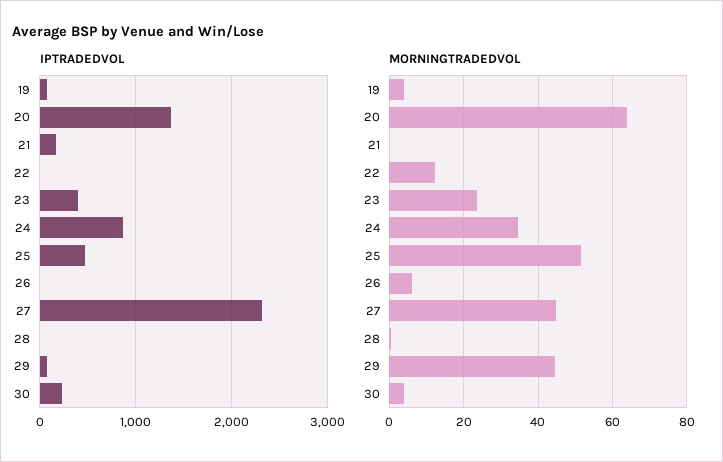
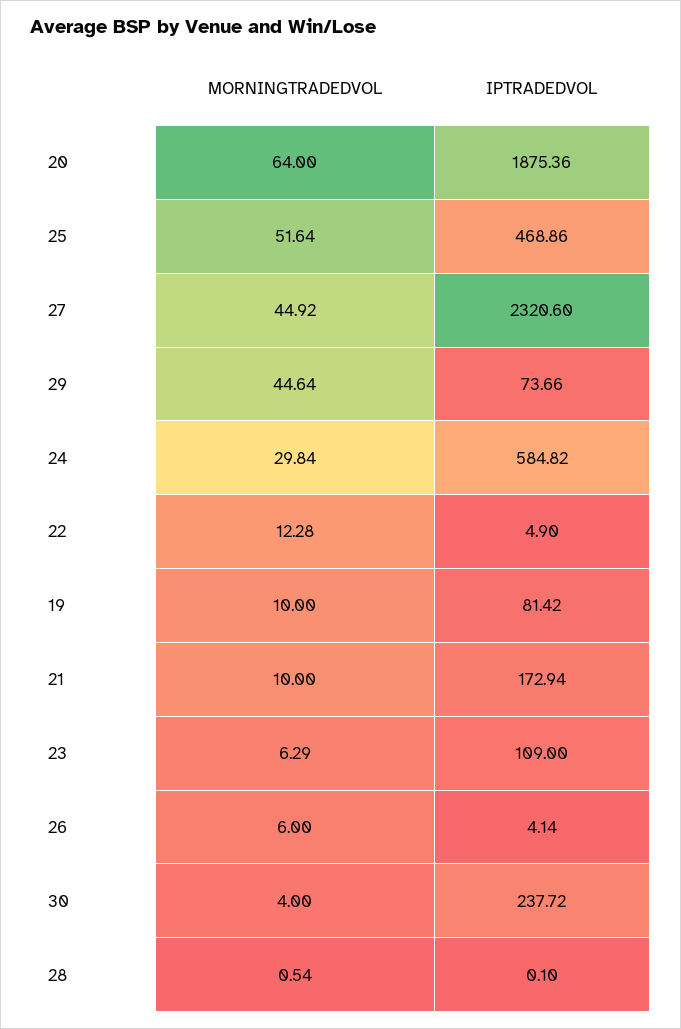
IPTRADEDVOL, 20: 1400 -> 1875.36
IPTRADEDVOL, 23: 400 -> 109
IPTRADEDVOL, 24: 900 -> 584.82
MORNINGTRADEDVOL, 19: 4 -> 10
MORNINGTRADEDVOL, 21: 0 -> 10
MORNINGTRADEDVOL, 23: 24 -> 6.29
MORNINGTRADEDVOL, 24: 34 -> 29.84

